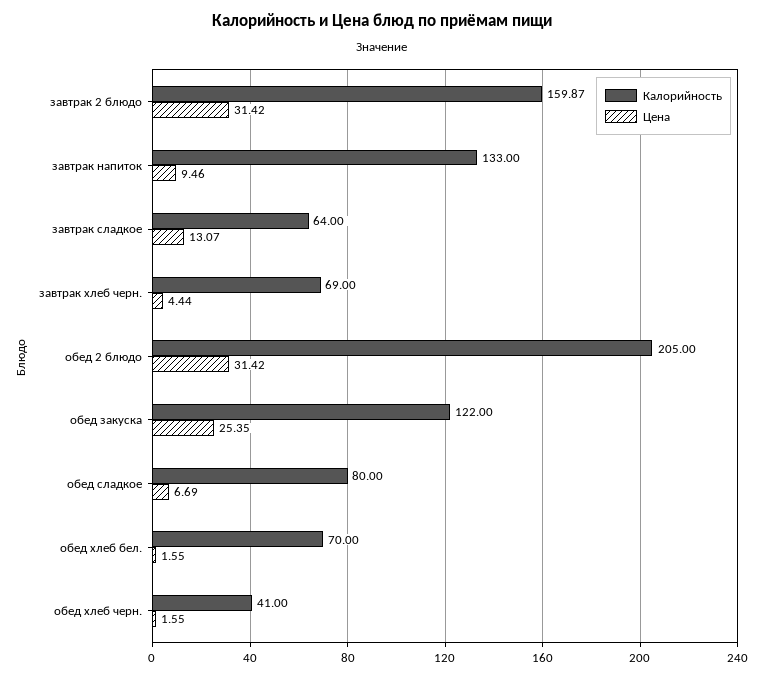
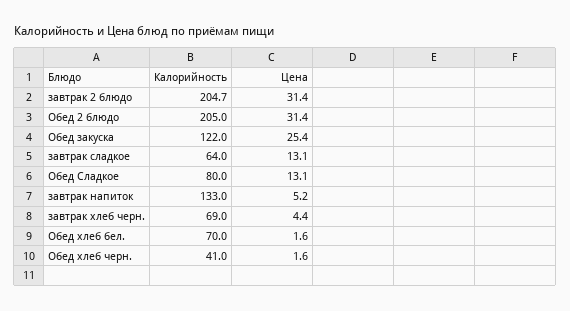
Калорийность, завтрак 2 блюдо: 159.87 -> 204.7
Цена, завтрак напиток: 9.46 -> 5.2
Цена, обед сладкое: 6.69 -> 13.1

